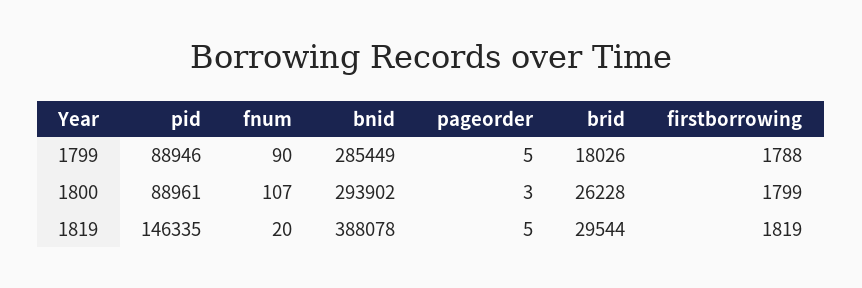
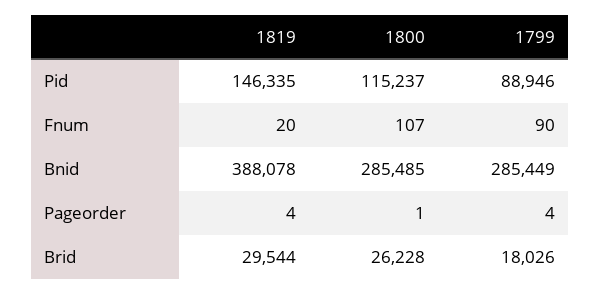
pageorder, 1799: 5 -> 4
firstborrowing, 1799: 1788 -> none
pid, 1800: 88961 -> 115237
bnid, 1800: 293902 -> 285485
pageorder, 1800: 3 -> 1
firstborrowing, 1800: 1799 -> none
pageorder, 1819: 5 -> 4
firstborrowing, 1819: 1819 -> none

